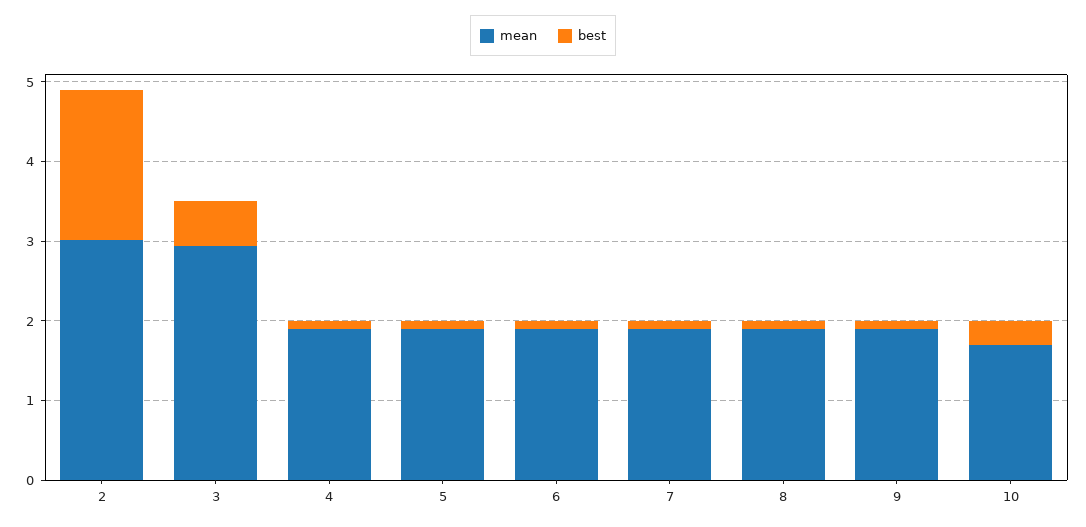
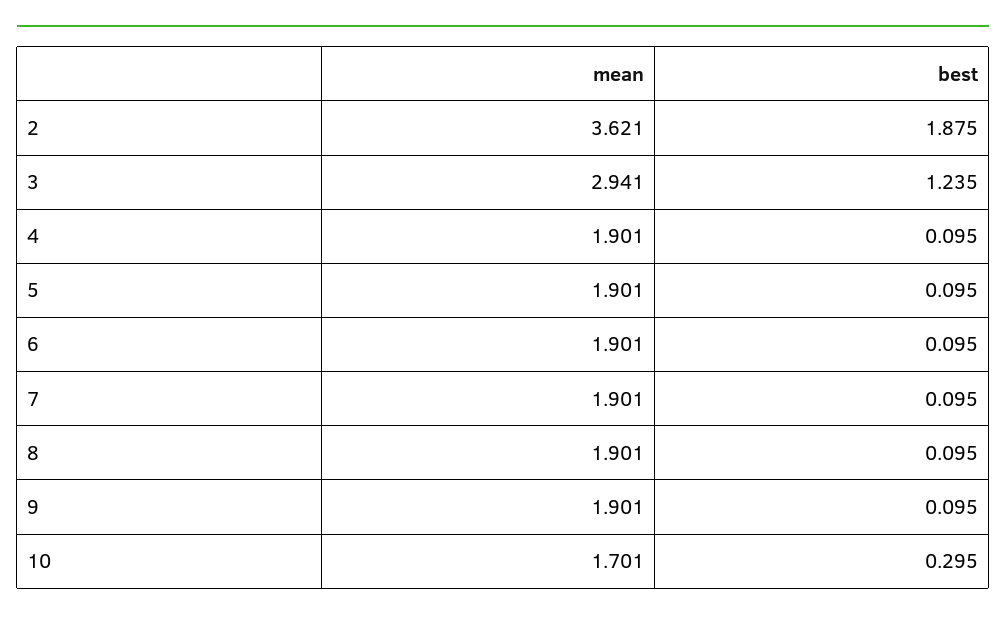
mean, 2: 3 -> 3.621
best, 3: 0.6 -> 1.235

